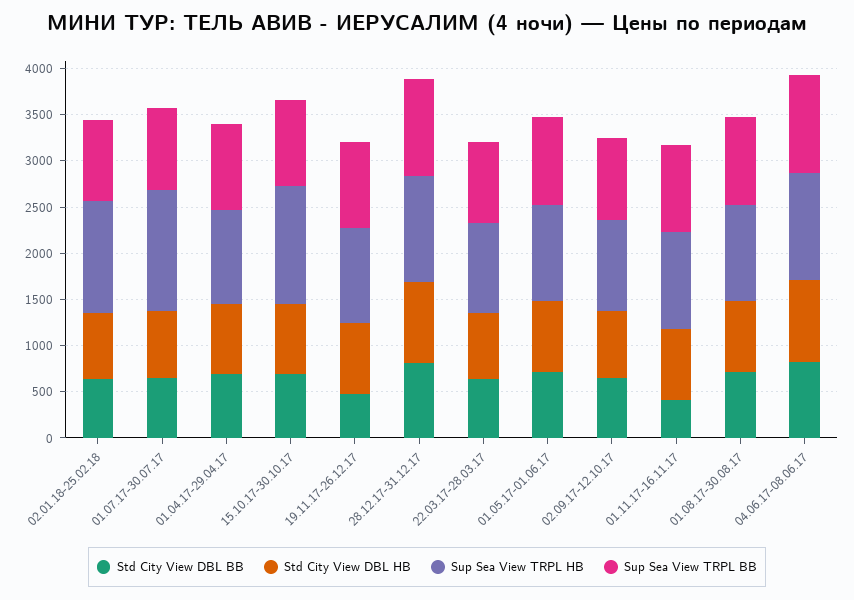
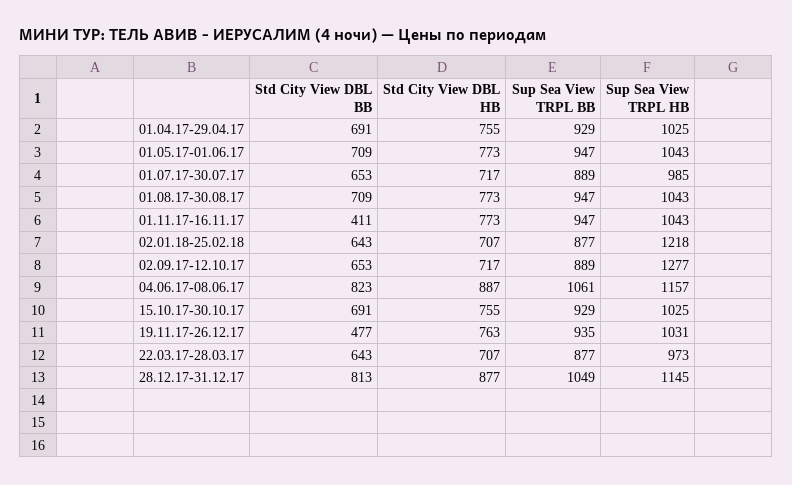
Sup Sea View TRPL HB, 01.07.17-30.07.17: 1300 -> 985
Sup Sea View TRPL HB, 15.10.17-30.10.17: 1300 -> 1025
Sup Sea View TRPL HB, 02.09.17-12.10.17: 1000 -> 1277

